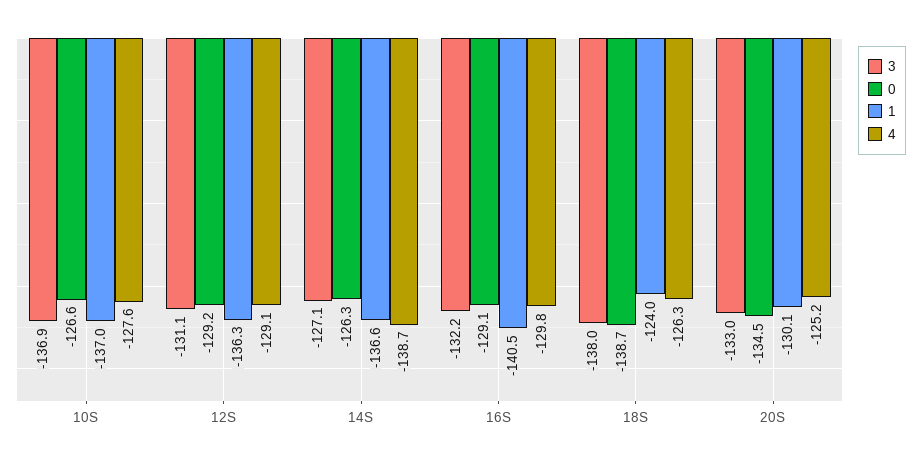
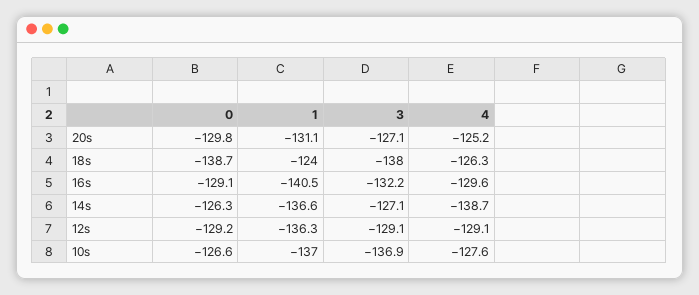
3, 12S: -131.1 -> -129.1
4, 16S: -129.8 -> -129.6
3, 20S: -133 -> -127.1
0, 20S: -134.5 -> -129.8
1, 20S: -130.1 -> -131.1

